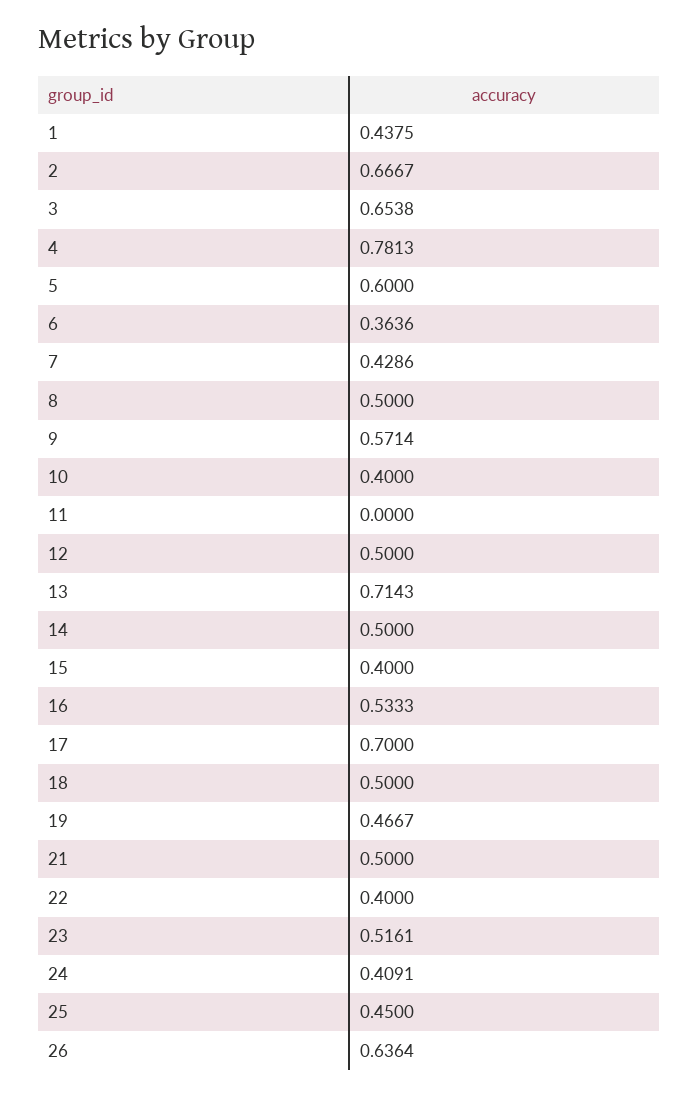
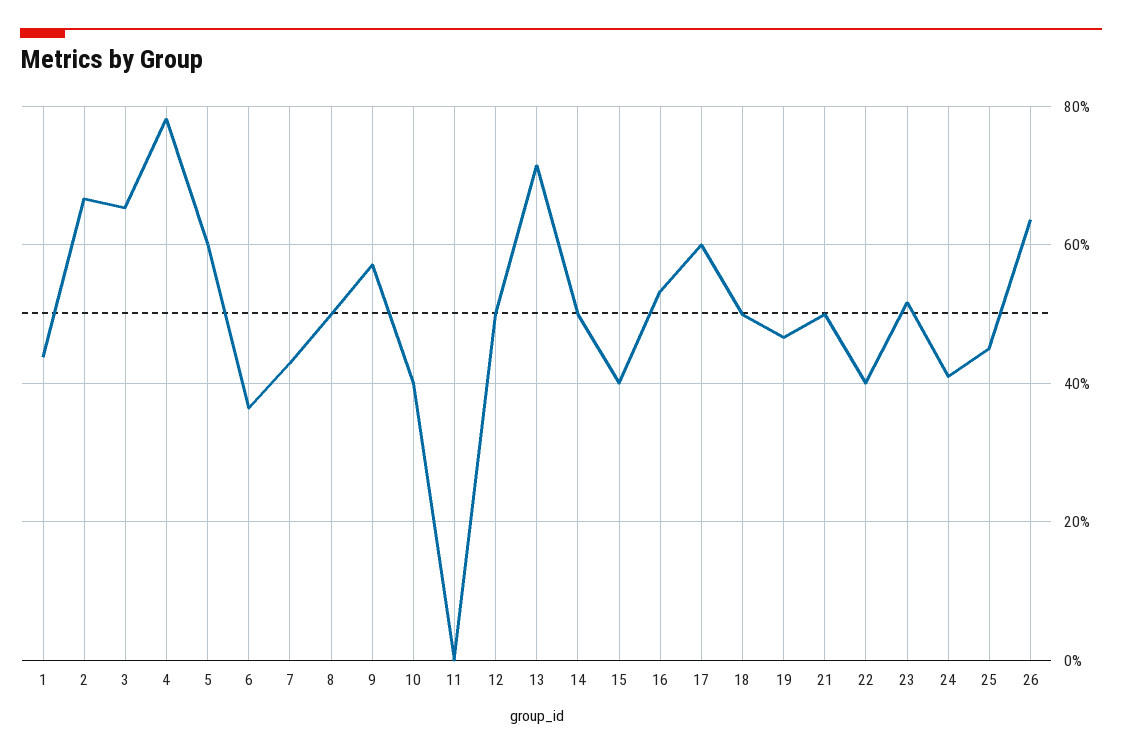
17: 0.7 -> 0.6

